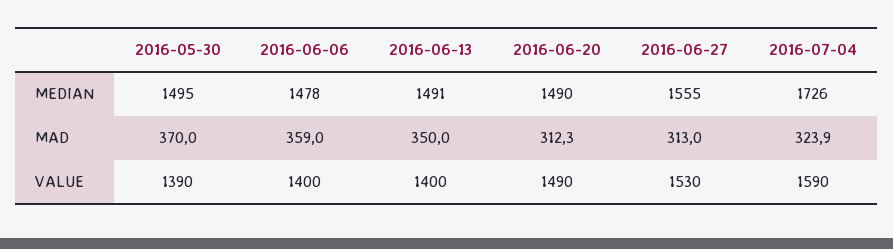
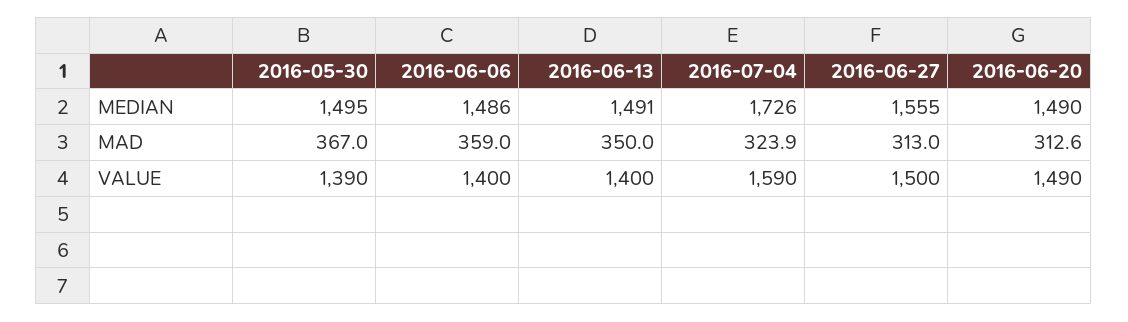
2016-06-06, MEDIAN: 1478 -> 1486
2016-05-30, MAD: 370 -> 367
2016-06-20, MAD: 312.3 -> 312.6
2016-06-27, VALUE: 1530 -> 1500

